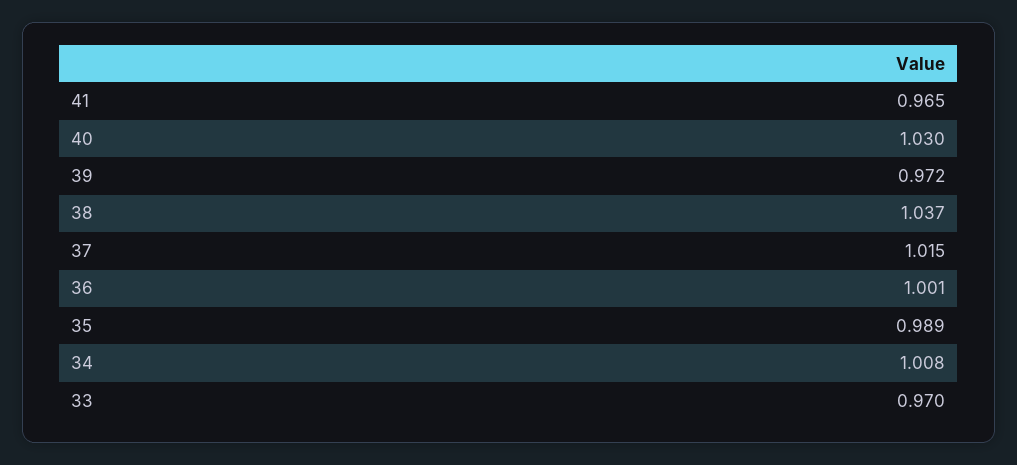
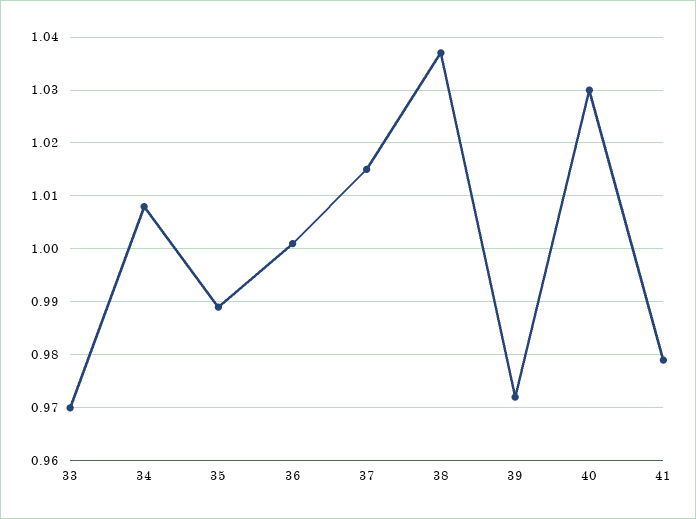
41: 0.965 -> 0.98

